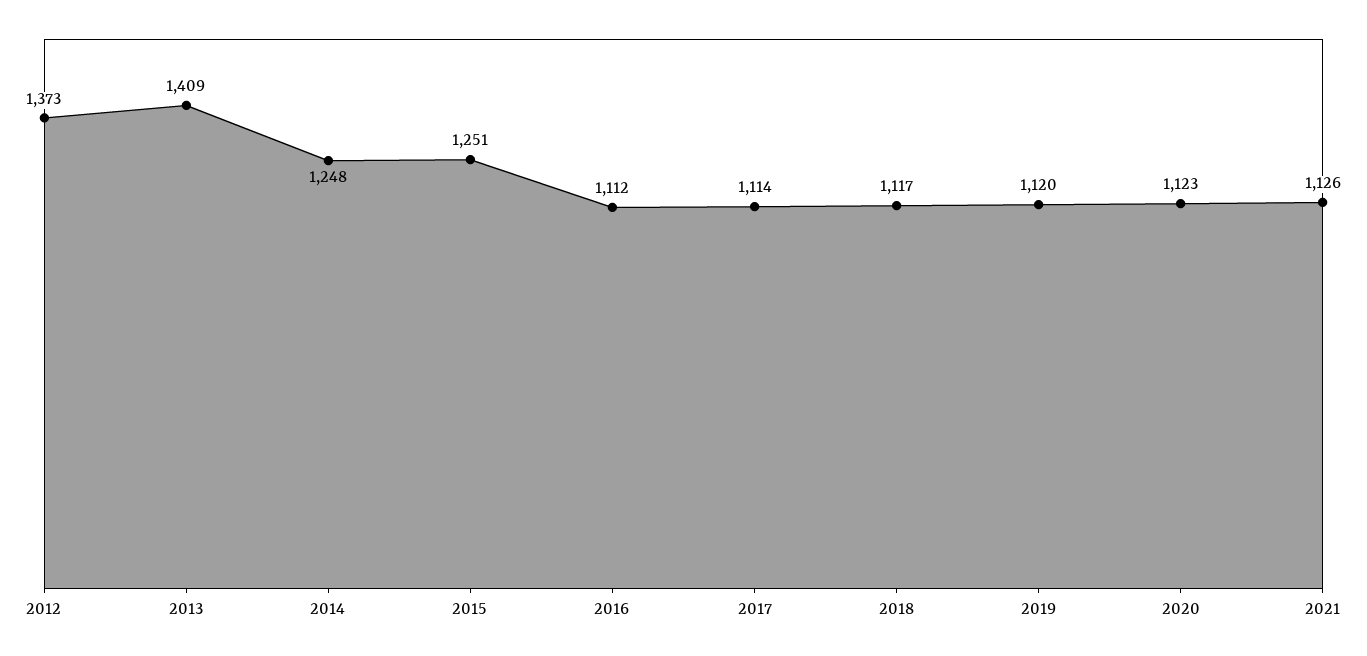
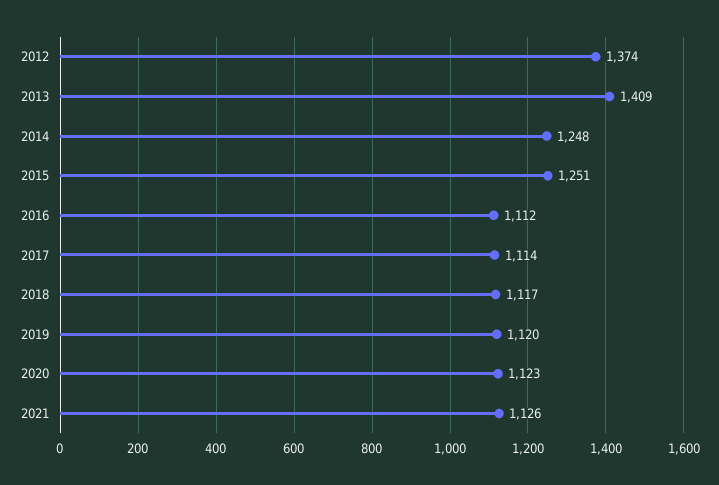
2012: 1373 -> 1374

